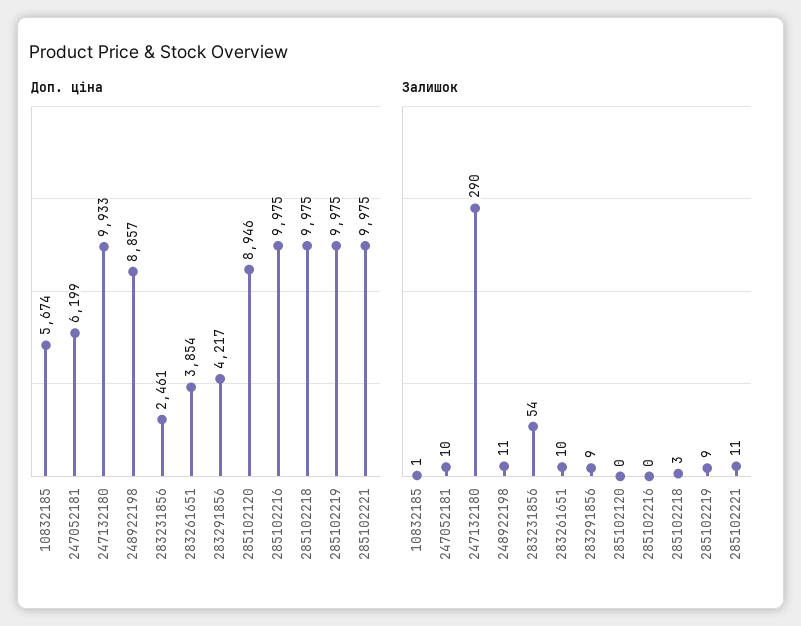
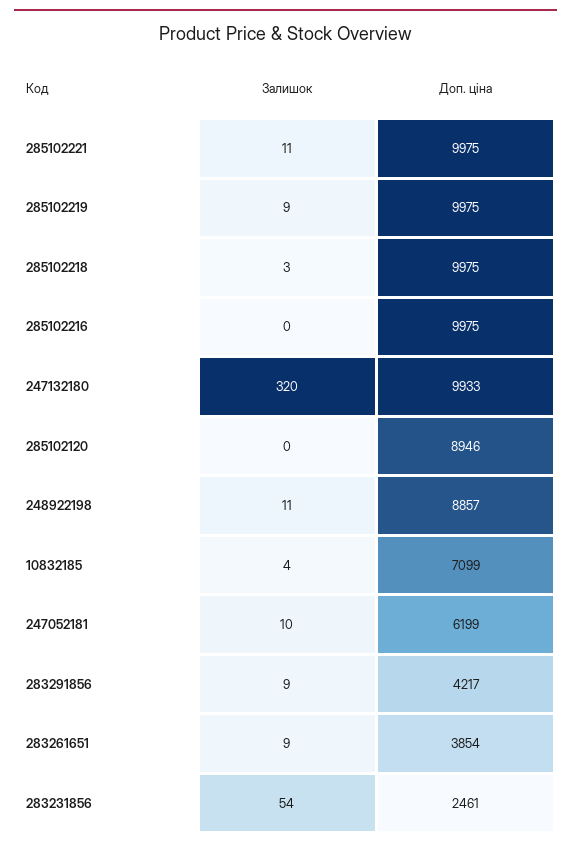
Доп. ціна, 10832185: 5674 -> 7099
Залишок, 10832185: 1 -> 4
Залишок, 247132180: 290 -> 320
Залишок, 283261651: 10 -> 9

